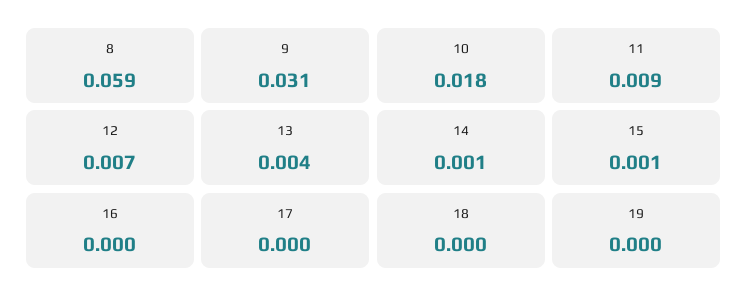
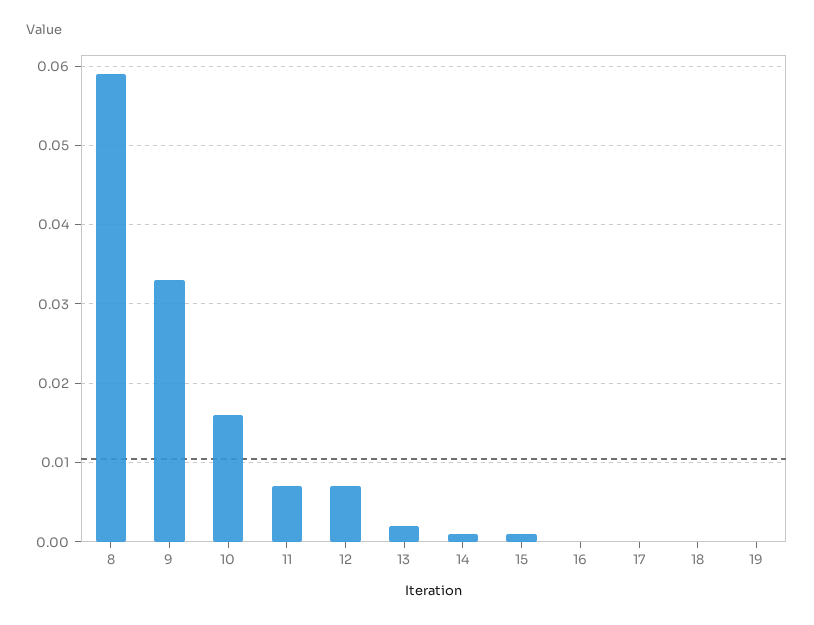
9: 0.031 -> 0.033
10: 0.018 -> 0.016
11: 0.009 -> 0.007
13: 0.004 -> 0.002

